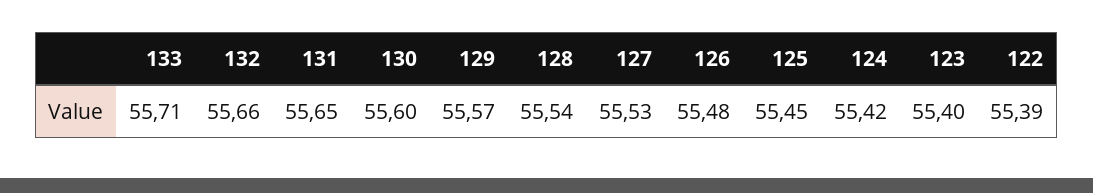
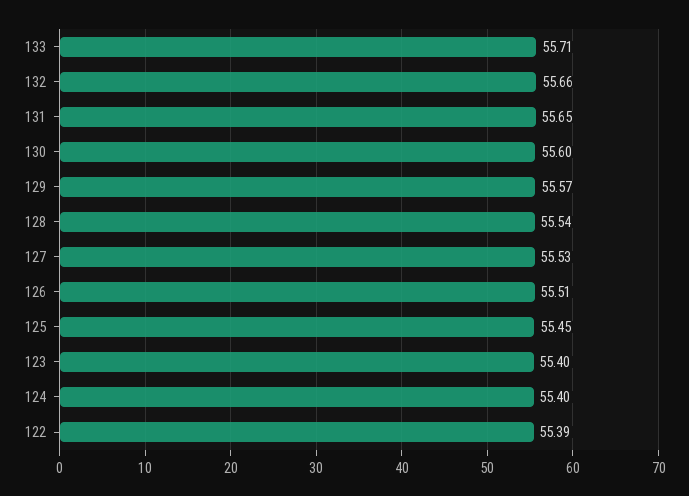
126: 55.48 -> 55.51
124: 55.42 -> 55.4

